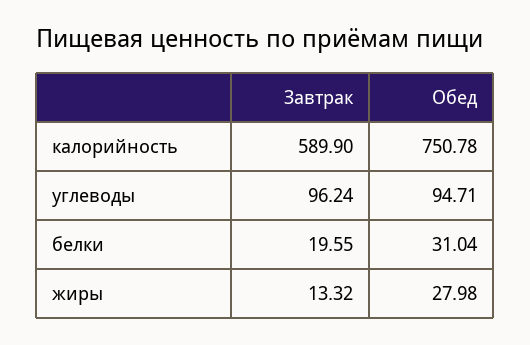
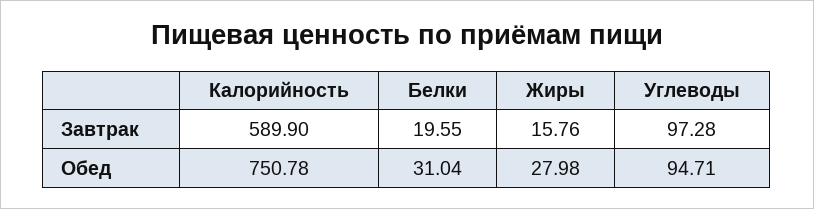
Завтрак, углеводы: 96.24 -> 97.28
Завтрак, жиры: 13.32 -> 15.76

